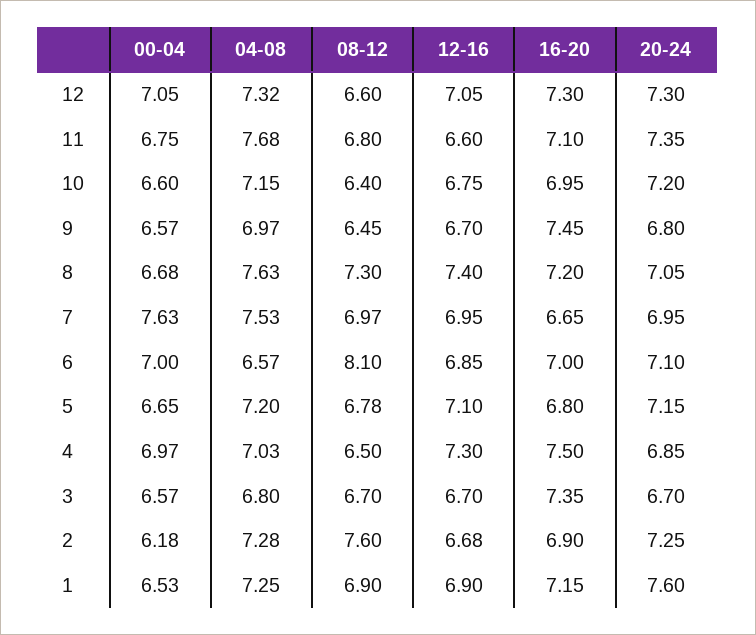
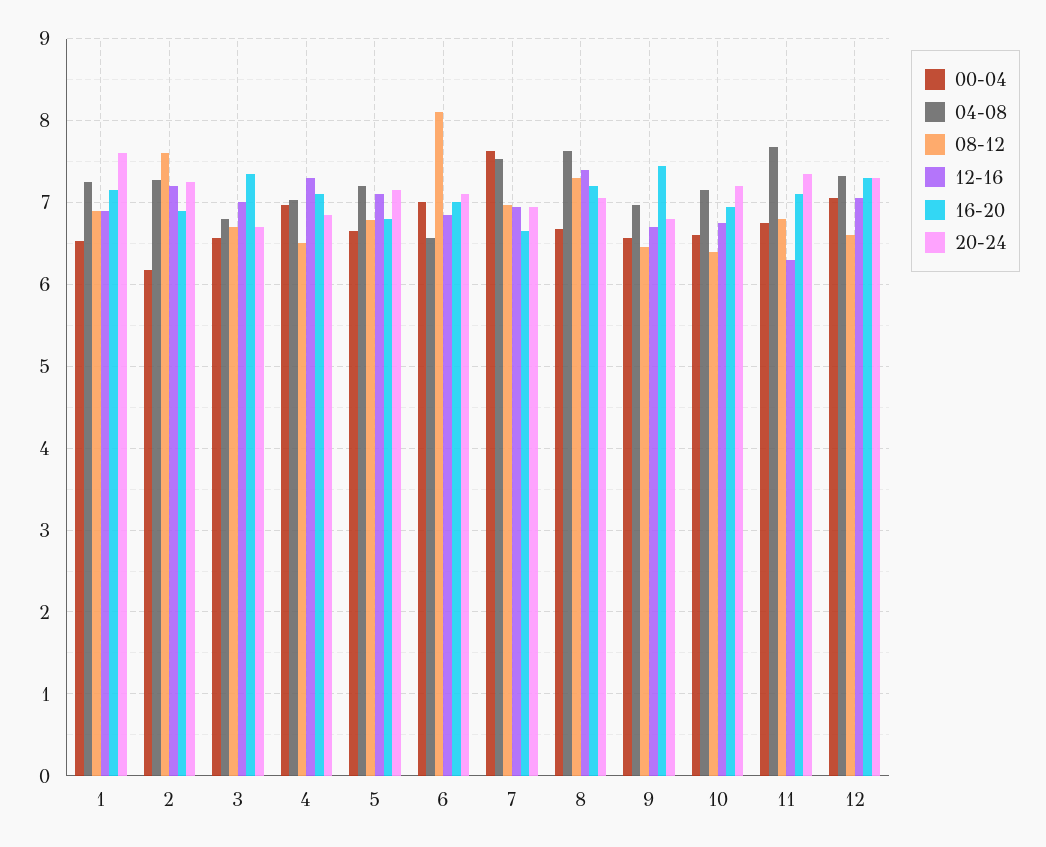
12-16, 11: 6.6 -> 6.3
16-20, 4: 7.5 -> 7.1
12-16, 3: 6.7 -> 7
12-16, 2: 6.68 -> 7.2

